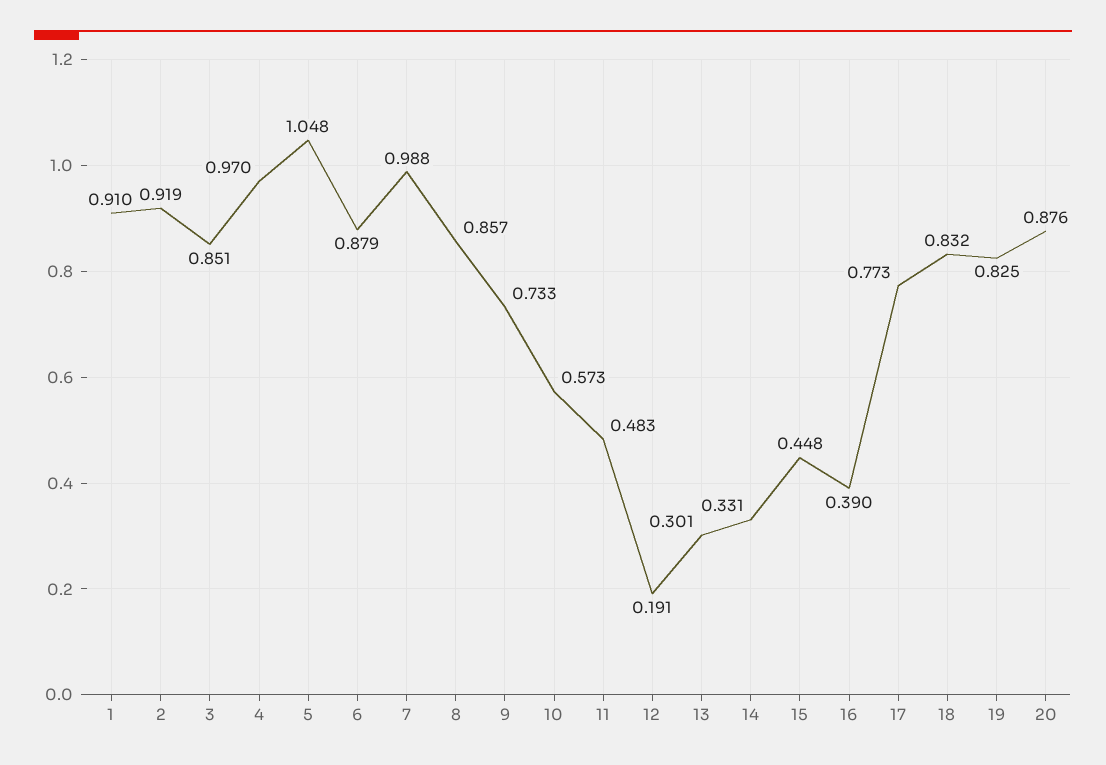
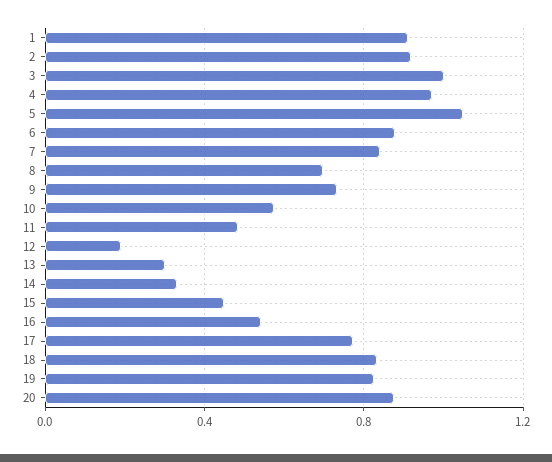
3: 0.851 -> 1
7: 0.988 -> 0.85
8: 0.857 -> 0.7
16: 0.39 -> 0.55

